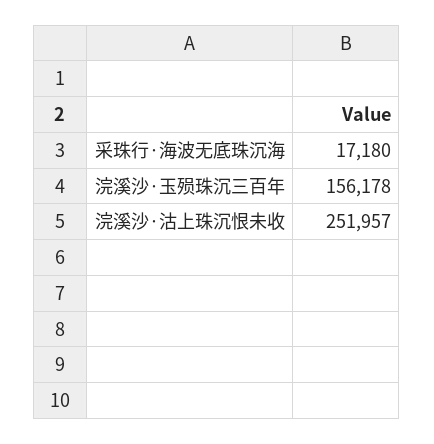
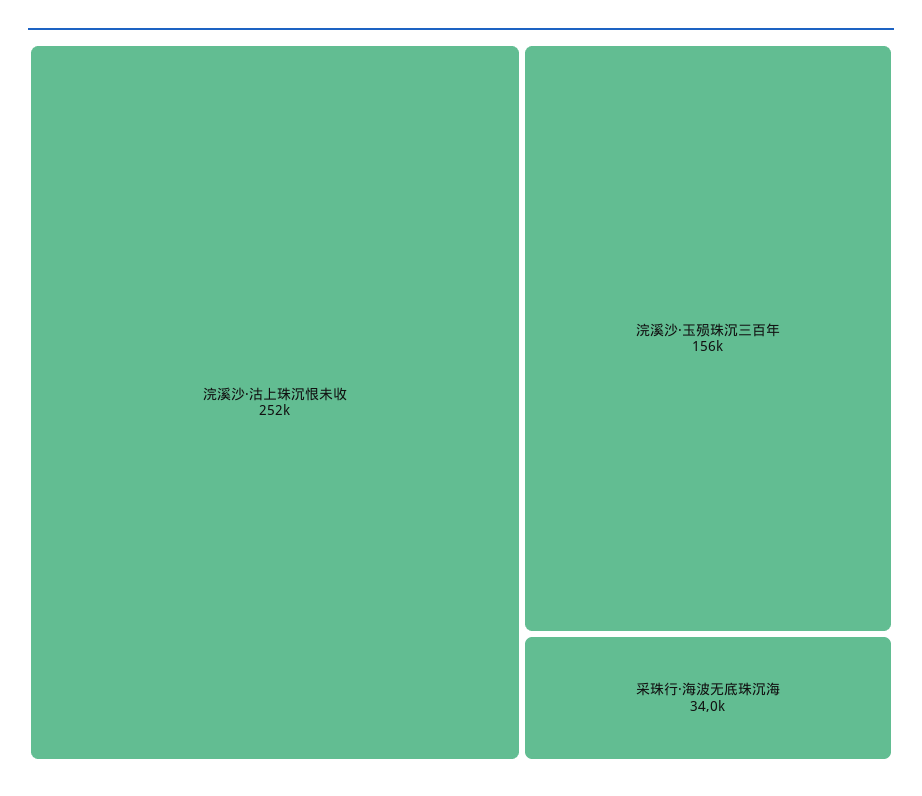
采珠行·海波无底珠沉海: 17180 -> 34000

